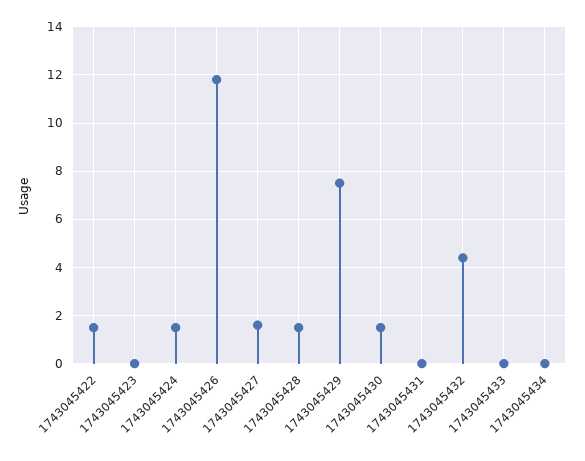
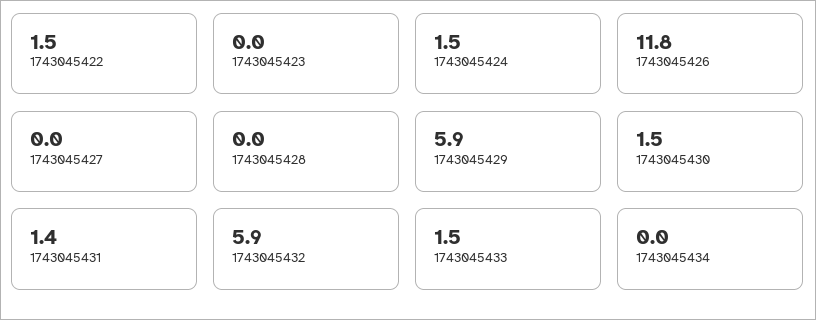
1743045427: 1.5 -> 0
1743045428: 1.5 -> 0
1743045429: 7.5 -> 5.9
1743045431: 0 -> 1.4
1743045432: 4.5 -> 5.9
1743045433: 0 -> 1.5

